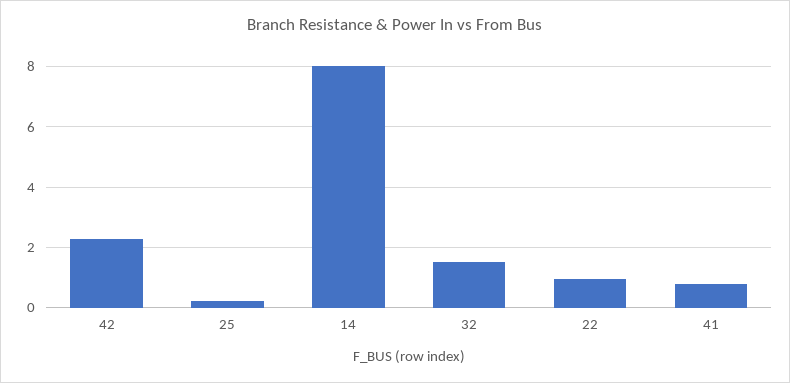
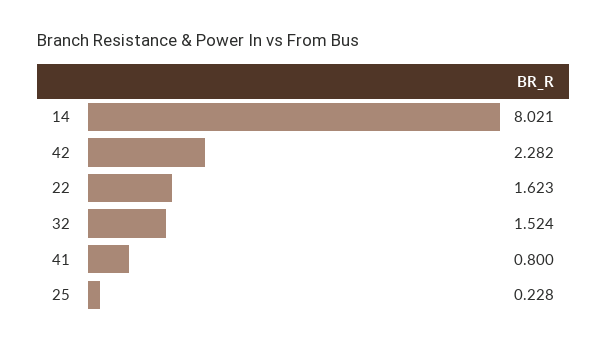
22: 1 -> 1.623

